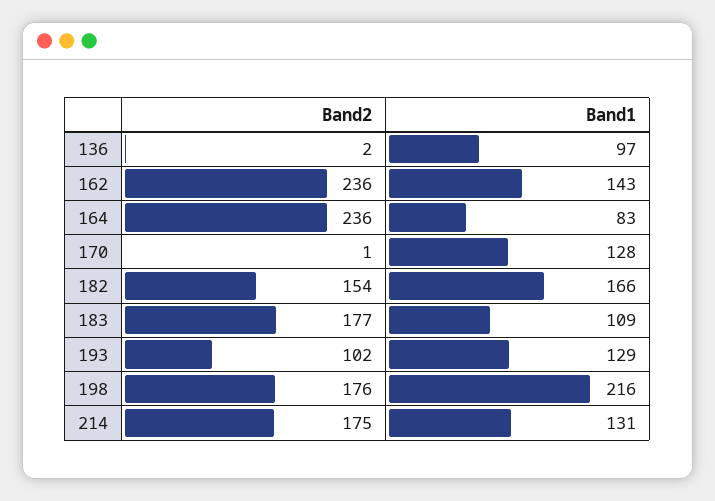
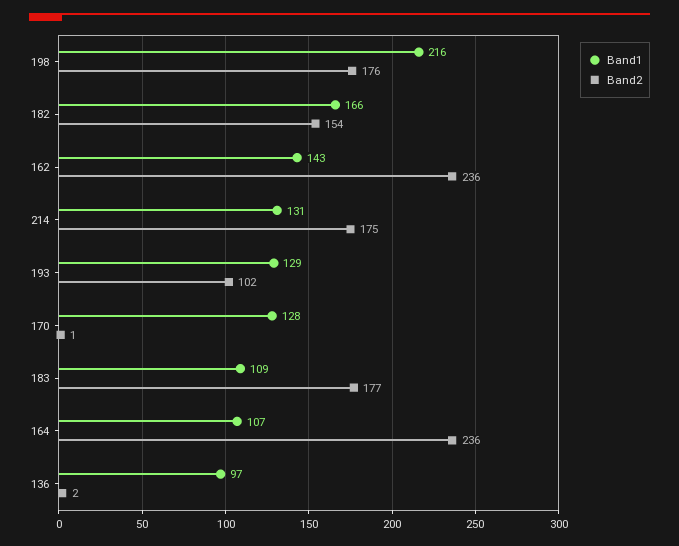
Band1, 164: 83 -> 107

